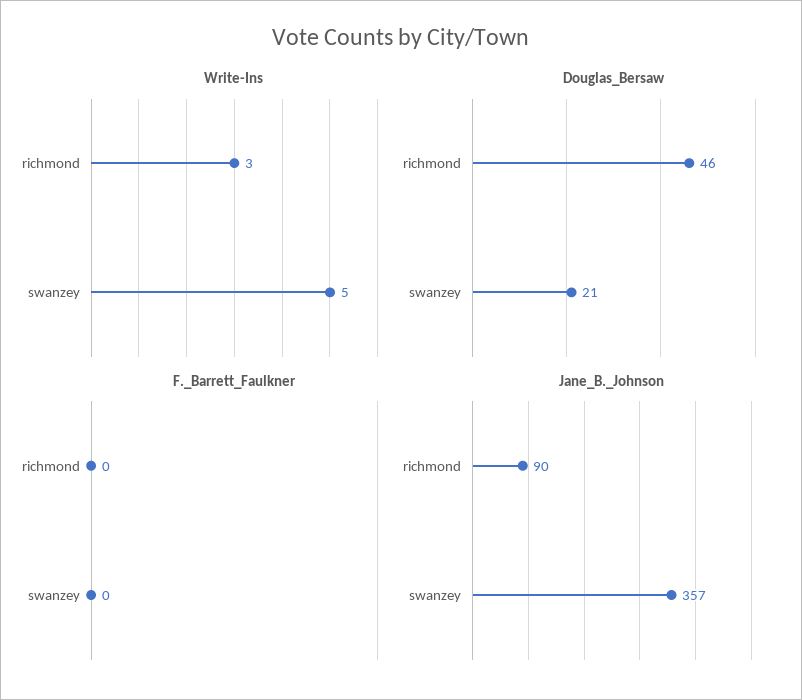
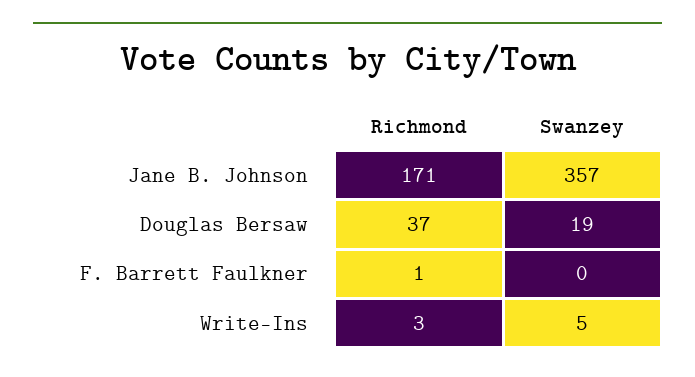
Douglas_Bersaw, richmond: 46 -> 37
Douglas_Bersaw, swanzey: 21 -> 19
F._Barrett_Faulkner, richmond: 0 -> 1
Jane_B._Johnson, richmond: 90 -> 171

